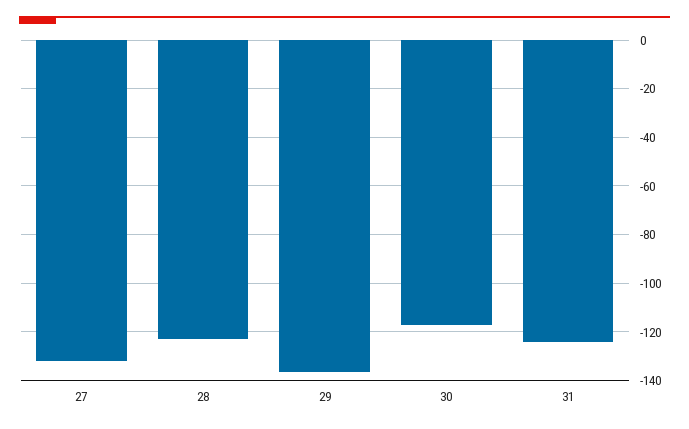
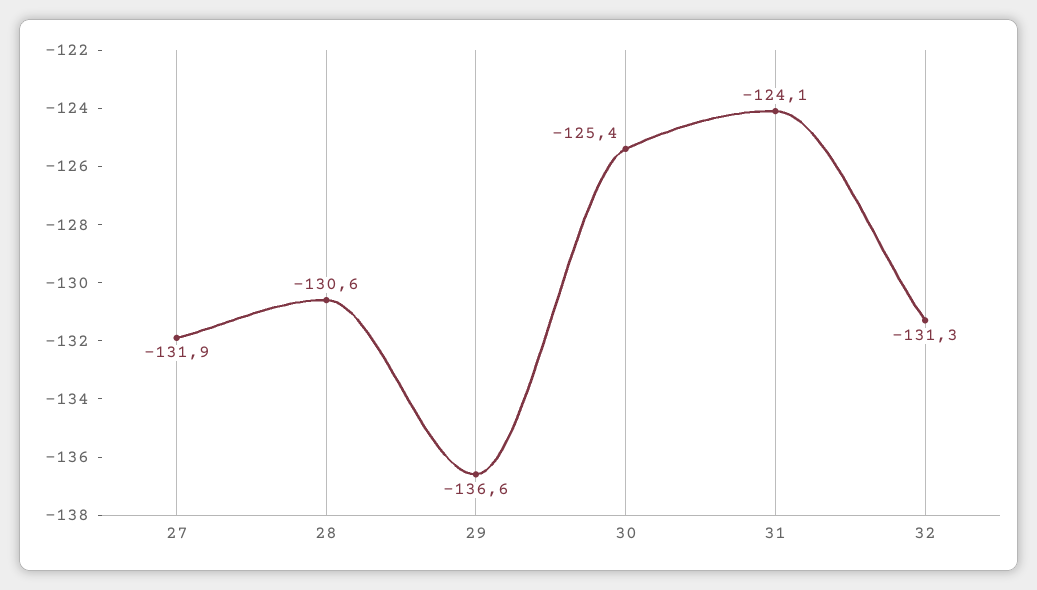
28: -122.5 -> -130.6
30: -117.5 -> -125.4
32: none -> -131.3

